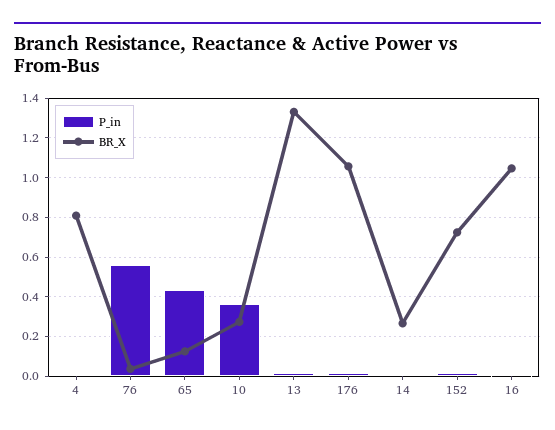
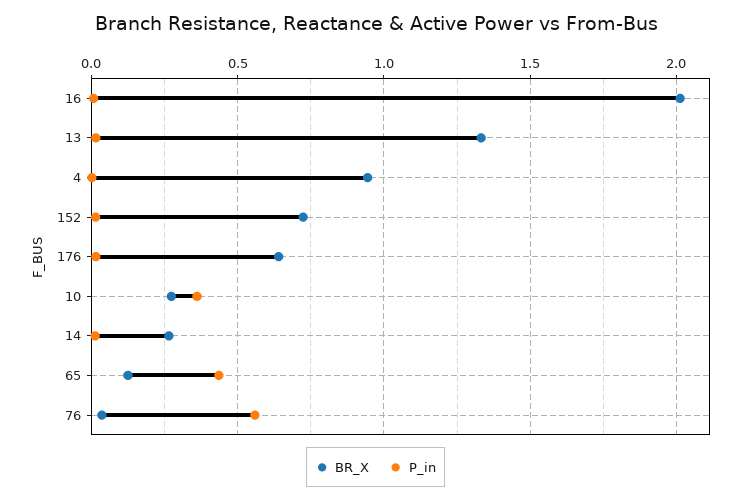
BR_X, 4: 0.8 -> 0.95
BR_X, 176: 1.05 -> 0.65
BR_X, 16: 1.05 -> 2

